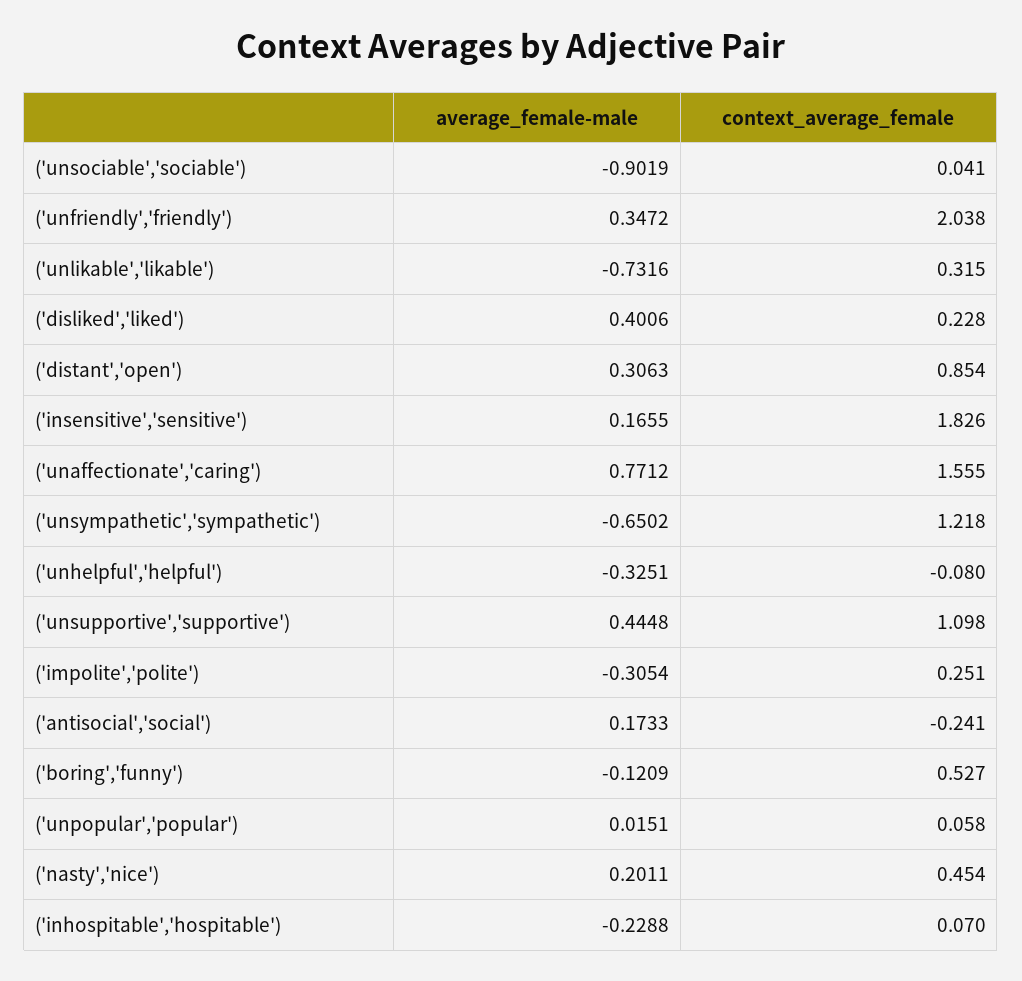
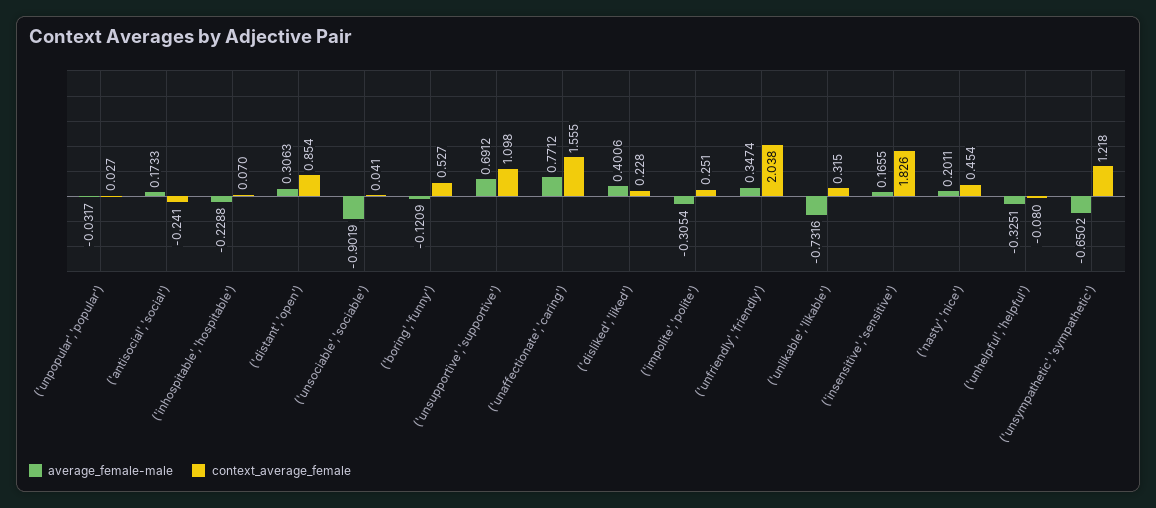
average_female-male, ('unfriendly','friendly'): 0.3472 -> 0.3474
average_female-male, ('unsupportive','supportive'): 0.4448 -> 0.6912
average_female-male, ('unpopular','popular'): 0.0151 -> -0.0317
context_average_female, ('unpopular','popular'): 0.058 -> 0.027

